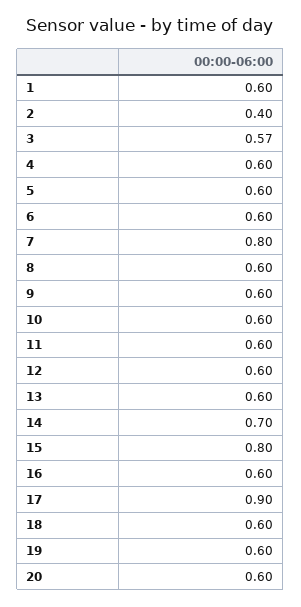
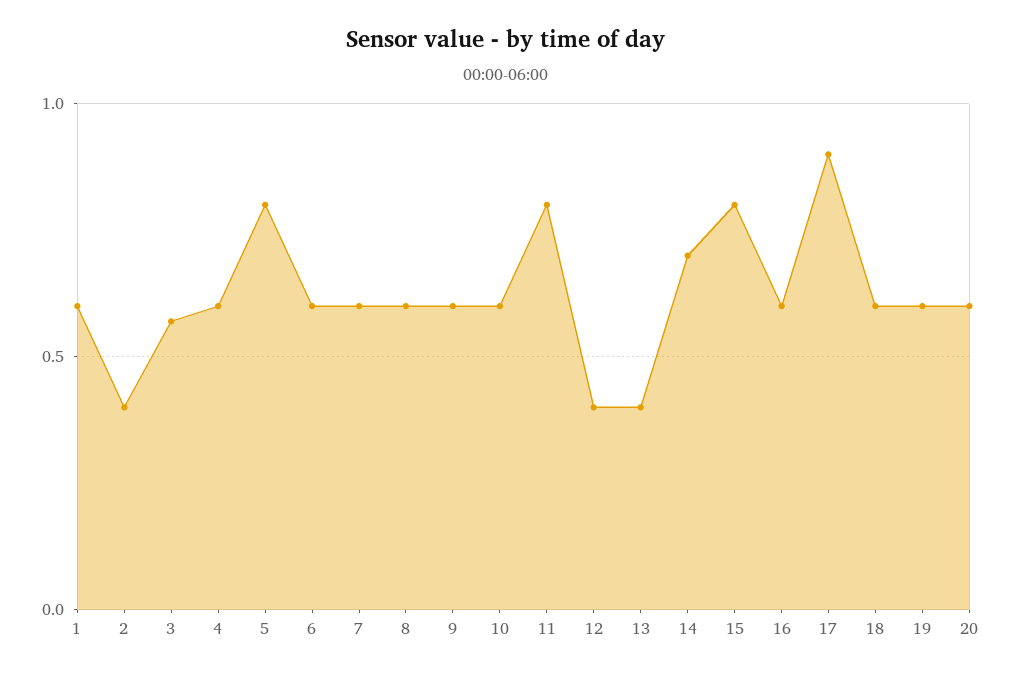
5: 0.6 -> 0.8
7: 0.8 -> 0.6
11: 0.6 -> 0.8
12: 0.6 -> 0.4
13: 0.6 -> 0.4

